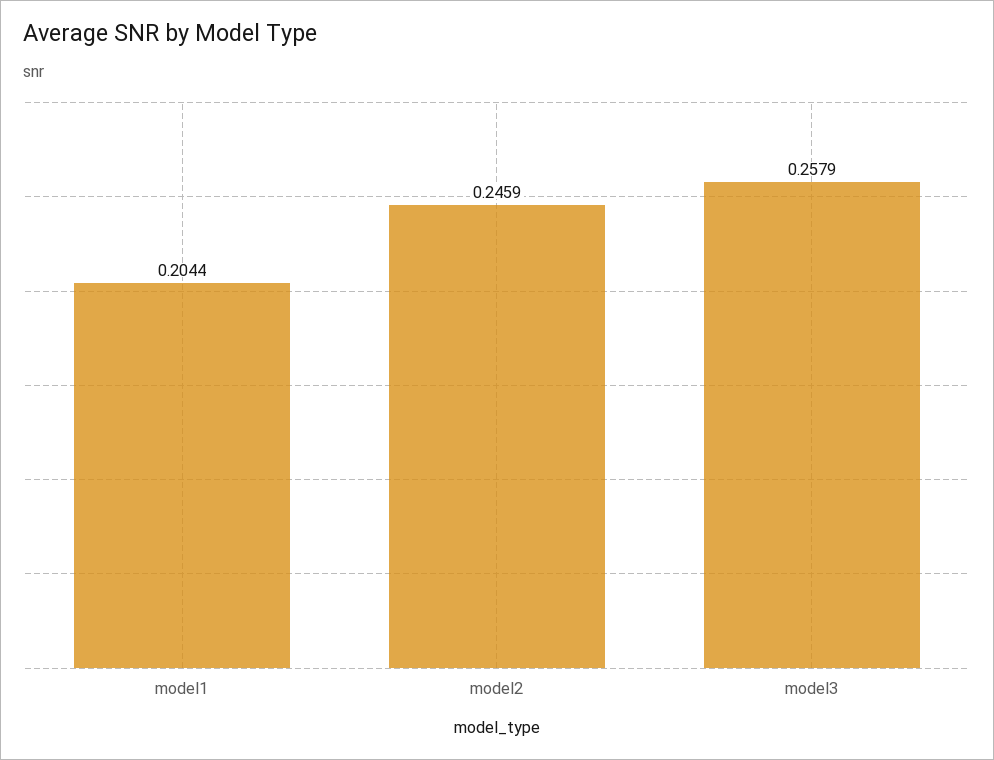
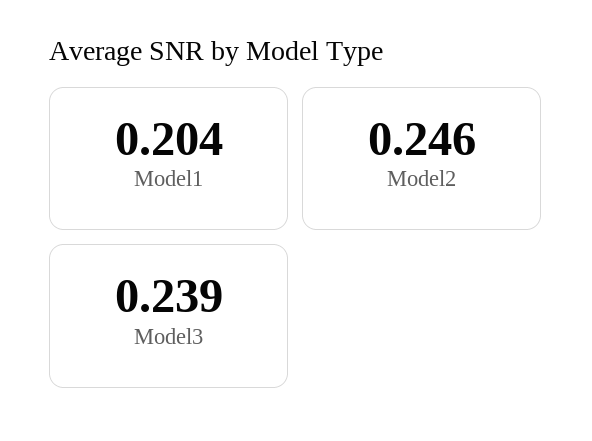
model3: 0.2579 -> 0.239

